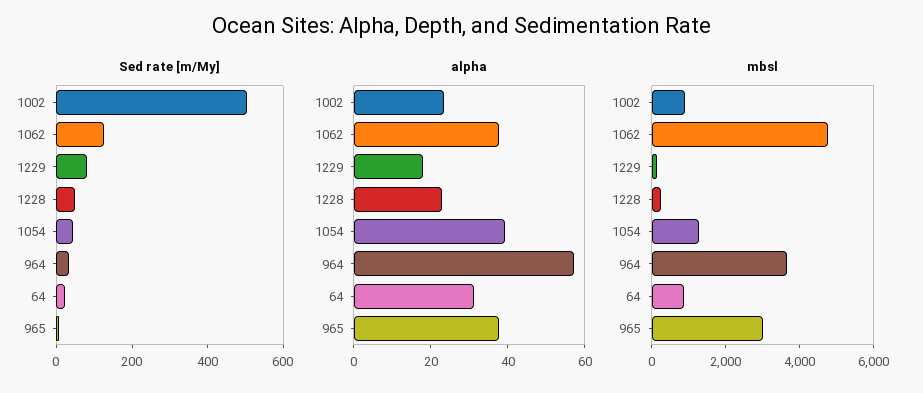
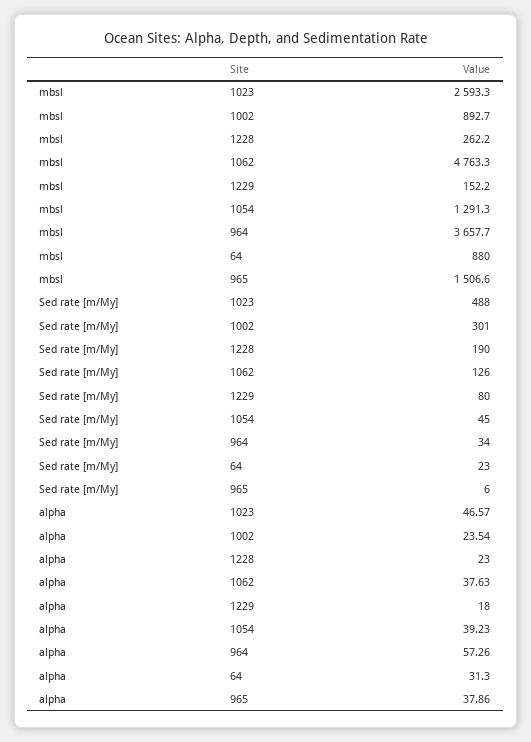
Sed rate [m/My], 1002: 500 -> 301
Sed rate [m/My], 1228: 50 -> 190
mbsl, 965: 3000 -> 1506.6
mbsl, 1023: none -> 2593.3
Sed rate [m/My], 1023: none -> 488
alpha, 1023: none -> 46.57

